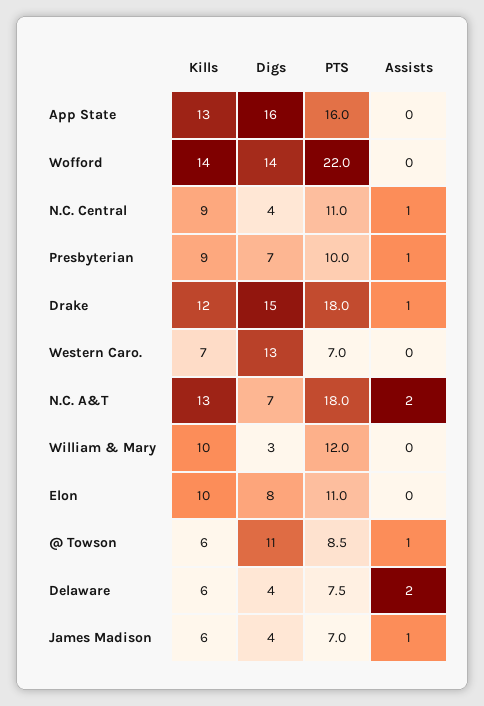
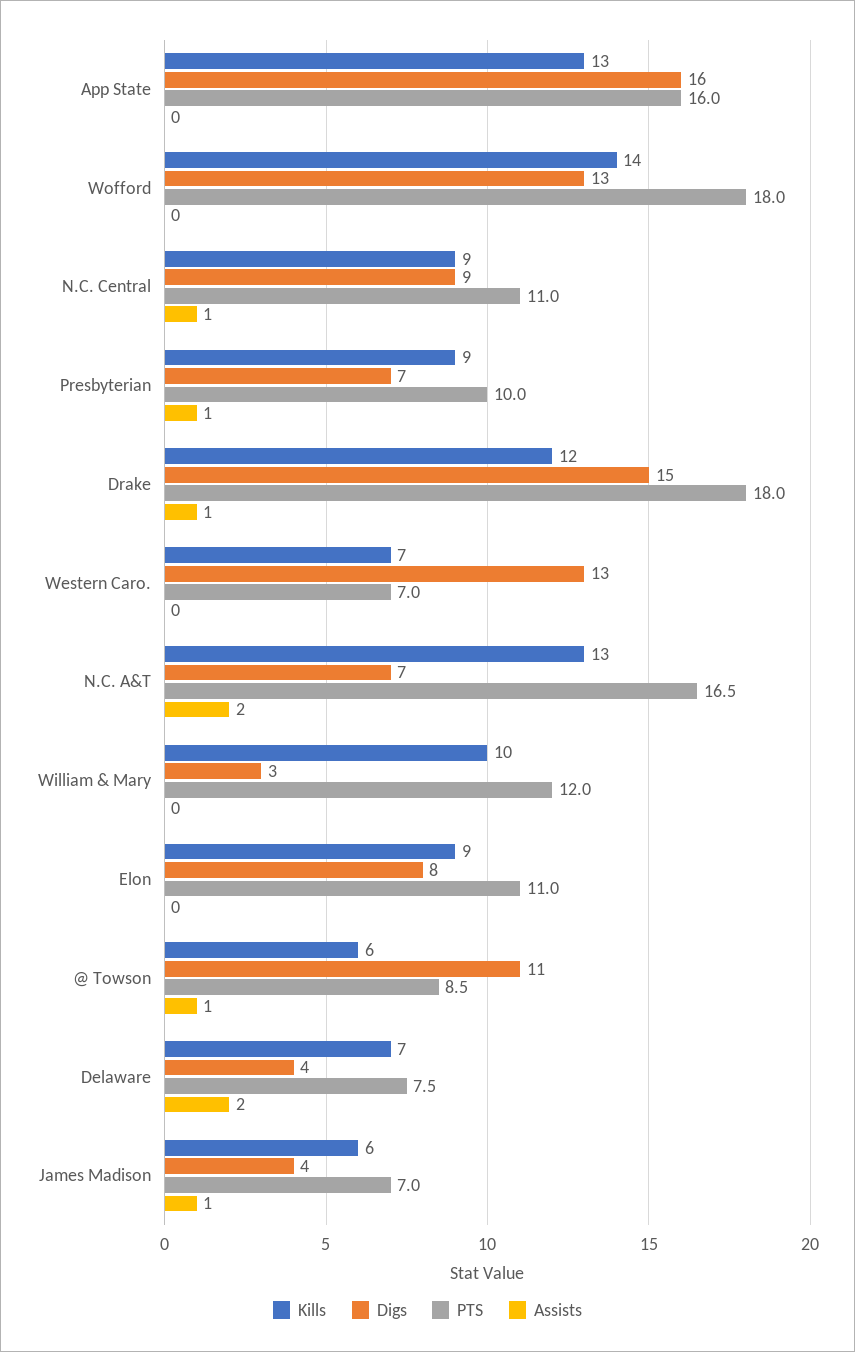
Digs, Wofford: 14 -> 13
PTS, Wofford: 22 -> 18
Digs, N.C. Central: 4 -> 9
PTS, N.C. A&T: 18 -> 16.5
Kills, Elon: 10 -> 9
Kills, Delaware: 6 -> 7

